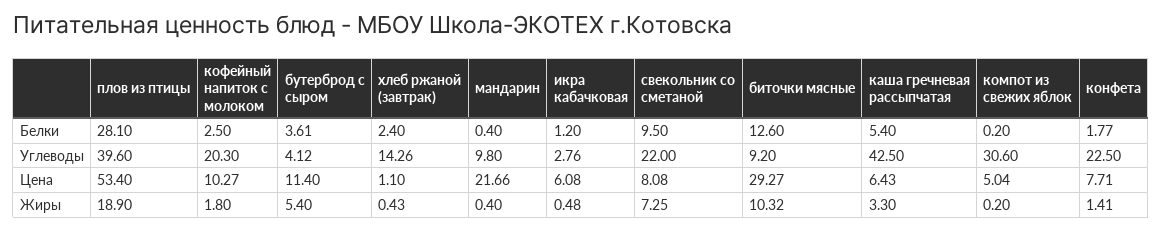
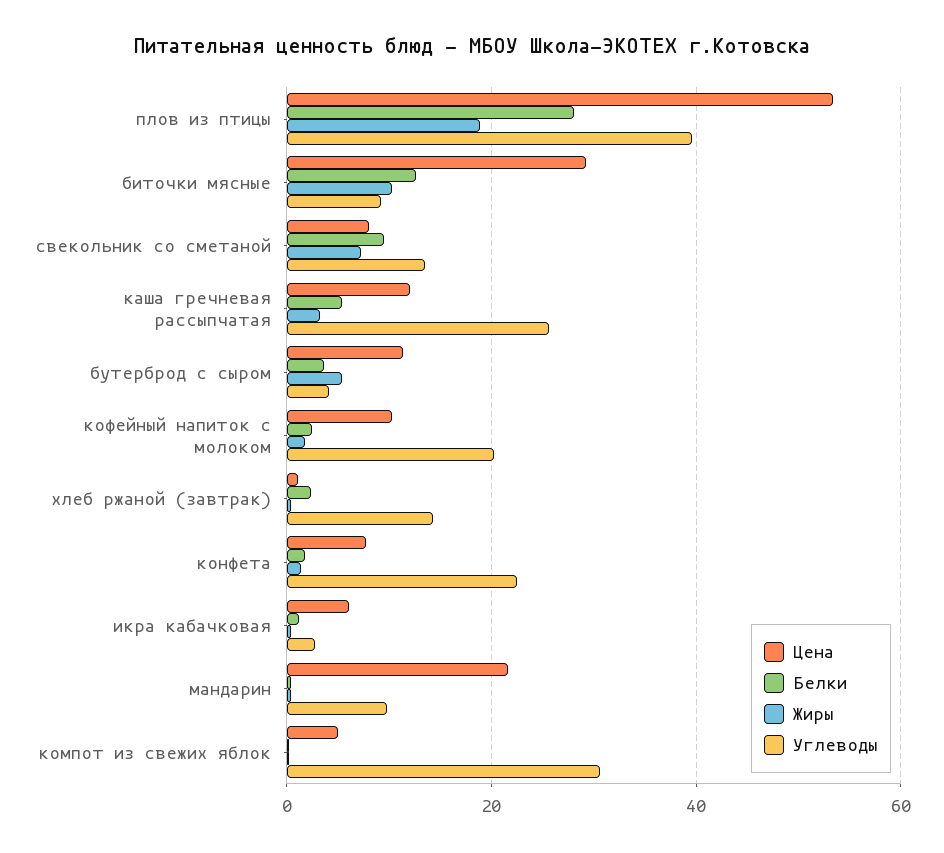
Углеводы, свекольник со сметаной: 22 -> 14
Углеводы, каша гречневая рассыпчатая: 42.5 -> 26
Цена, каша гречневая рассыпчатая: 6.43 -> 12

